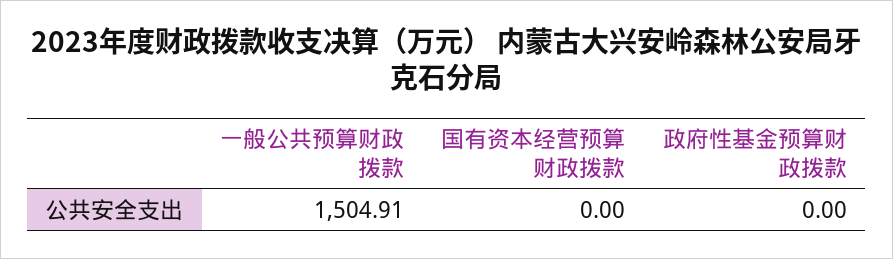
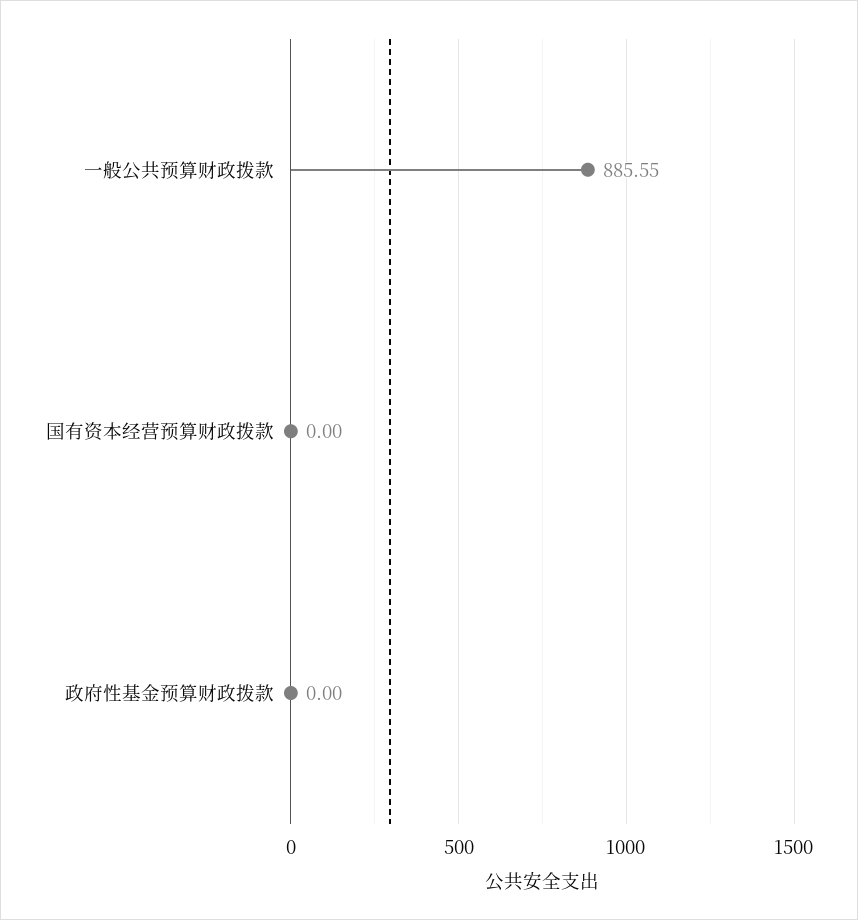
一般公共预算财政拨款: 1504.91 -> 885.55

